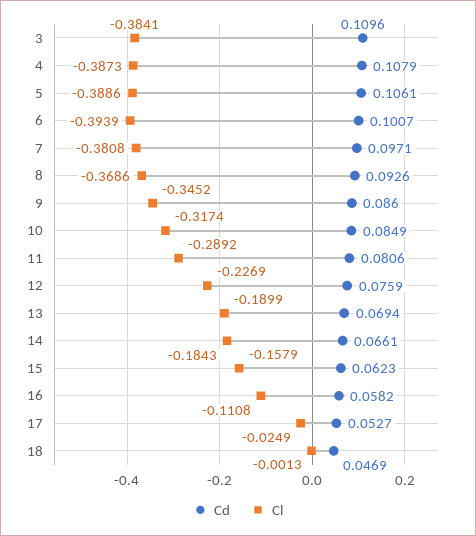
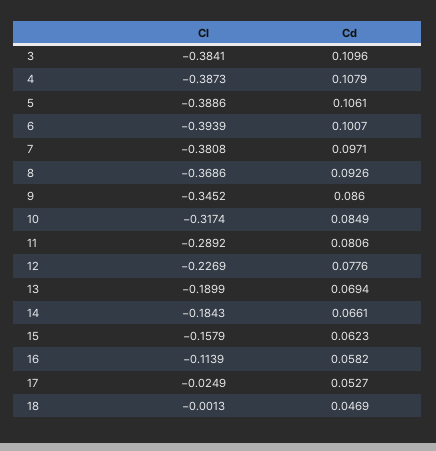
Cd, 12: 0.0759 -> 0.0776
Cl, 16: -0.1108 -> -0.1139

